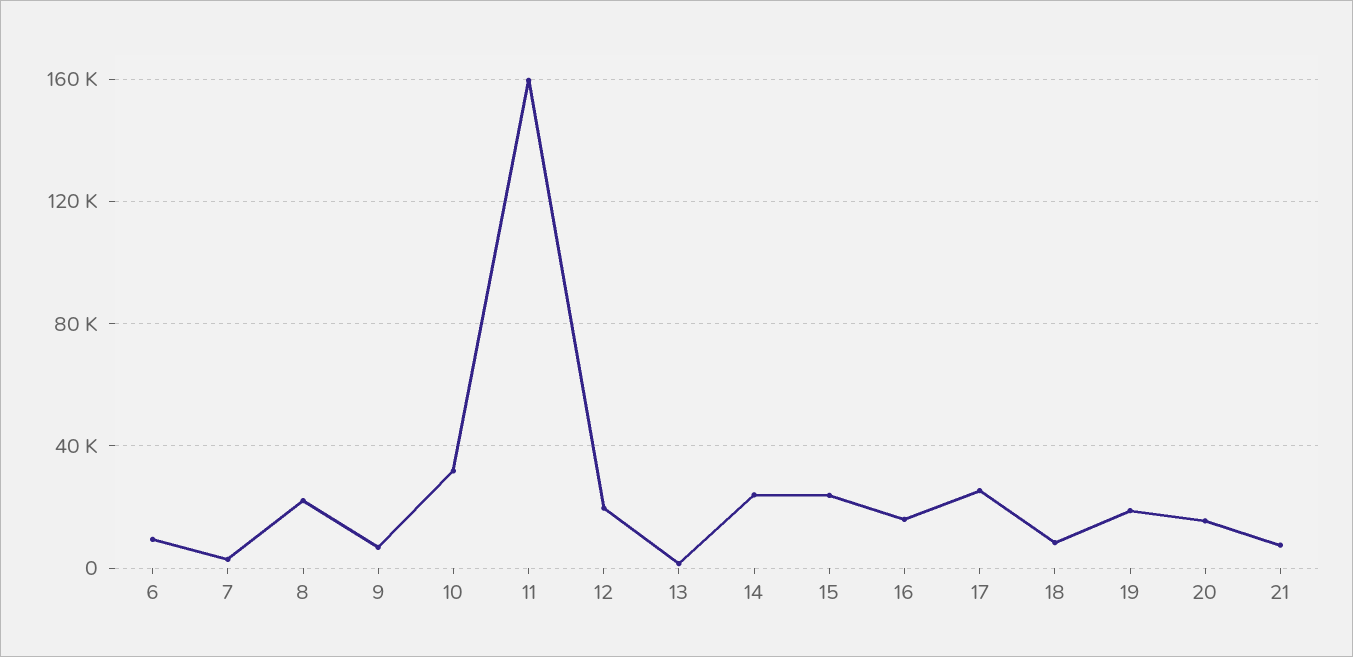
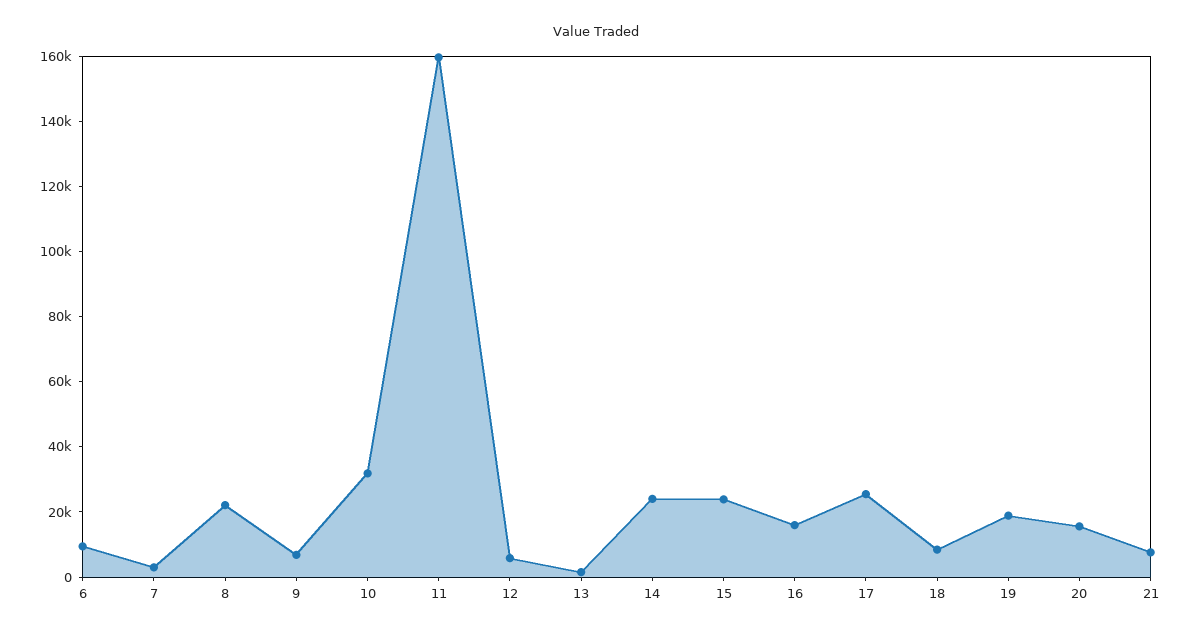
12: 20000 -> 5000

